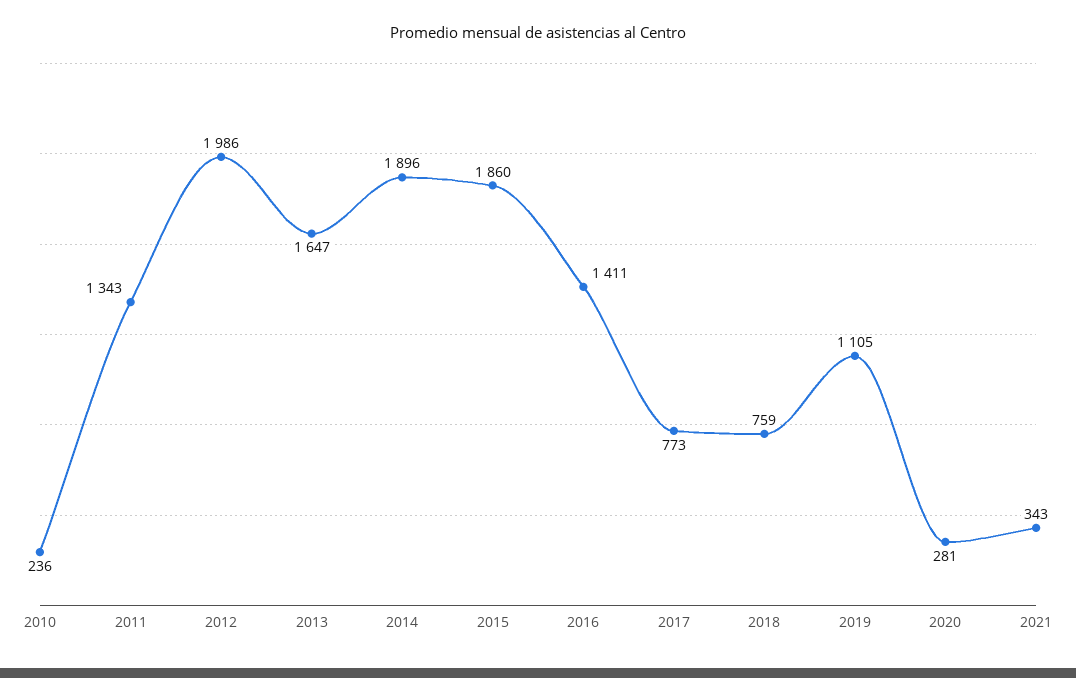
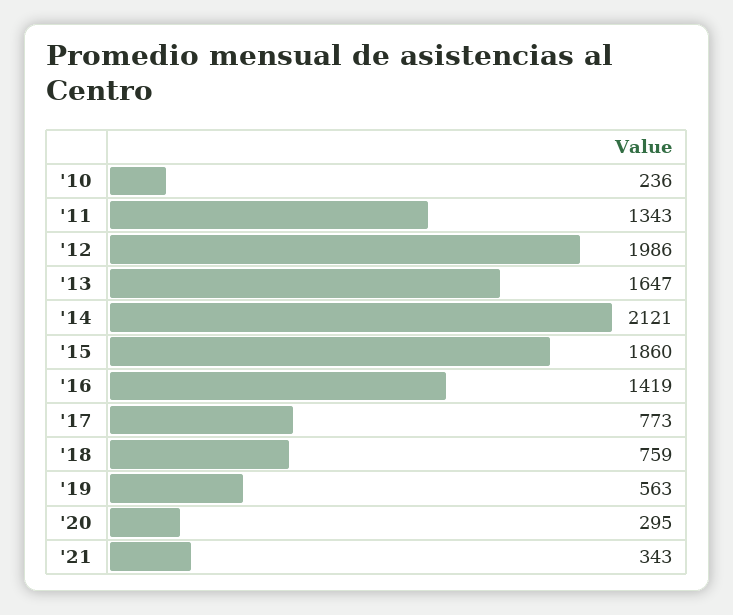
2014: 1896 -> 2121
2016: 1411 -> 1419
2019: 1105 -> 563
2020: 281 -> 295

